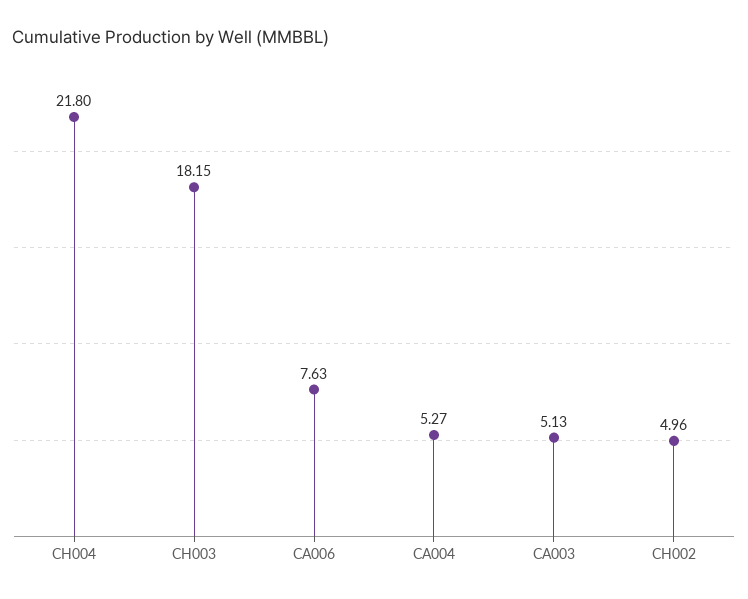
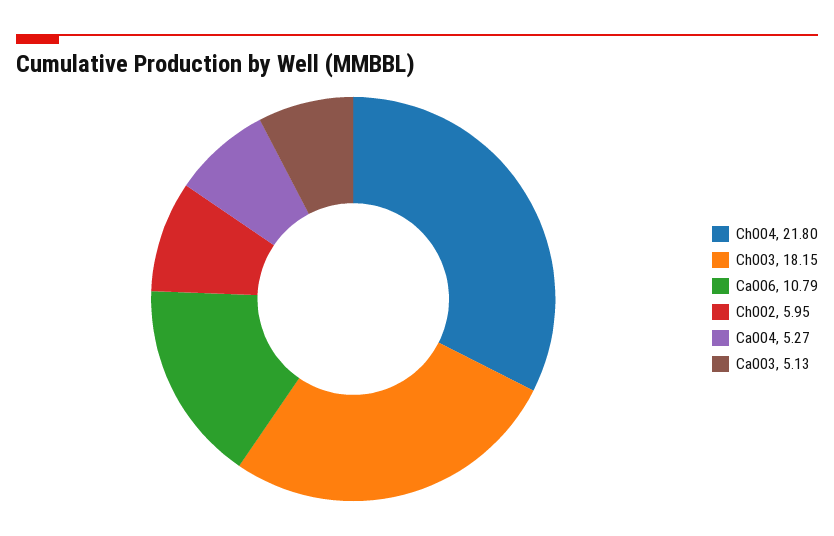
CA006: 7.63 -> 10.79
CH002: 4.96 -> 5.95

